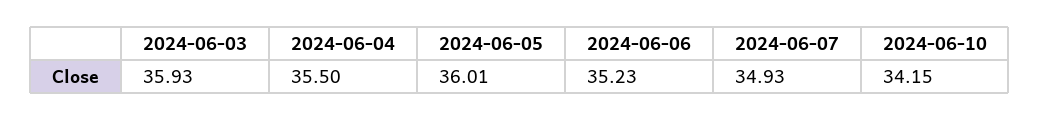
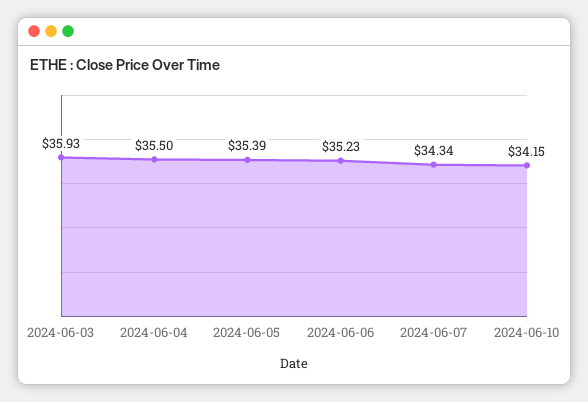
2024-06-05: 36.01 -> 35.39
2024-06-07: 34.93 -> 34.34

